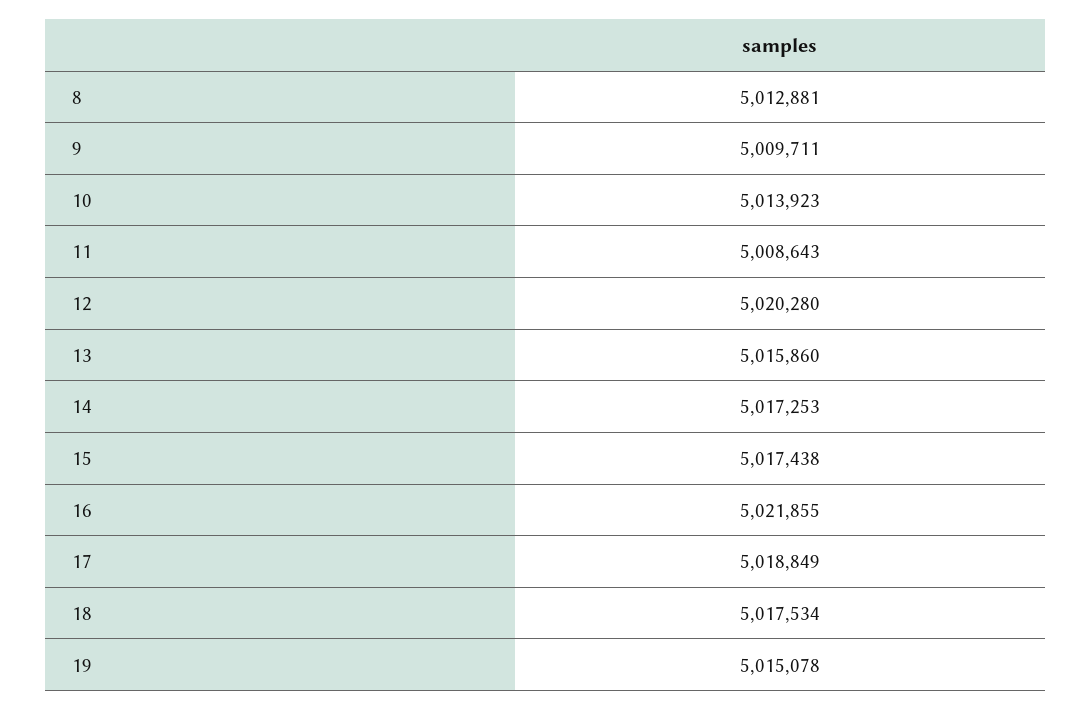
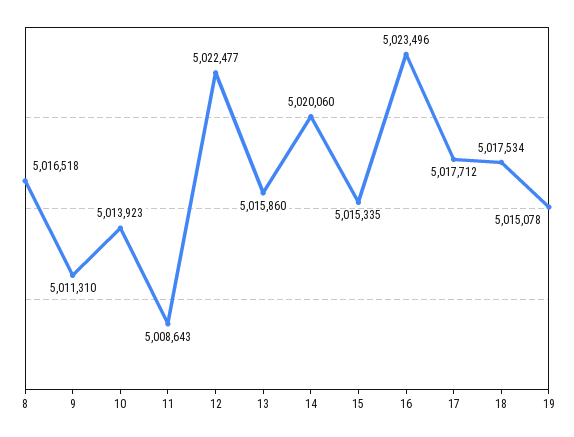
8: 5012881 -> 5016518
9: 5009711 -> 5011310
12: 5020280 -> 5022477
14: 5017253 -> 5020060
15: 5017438 -> 5015335
16: 5021855 -> 5023496
17: 5018849 -> 5017712

